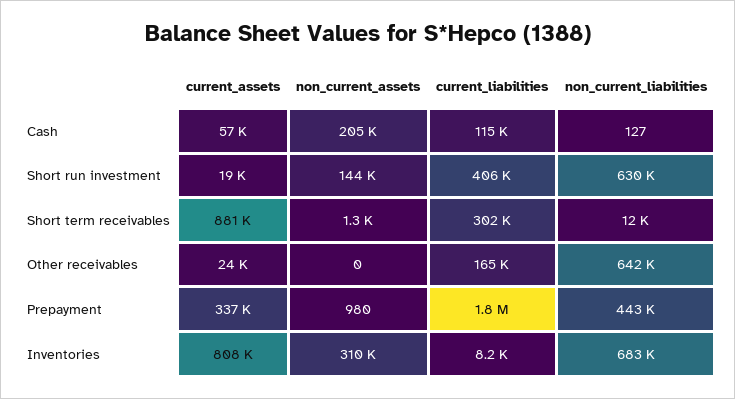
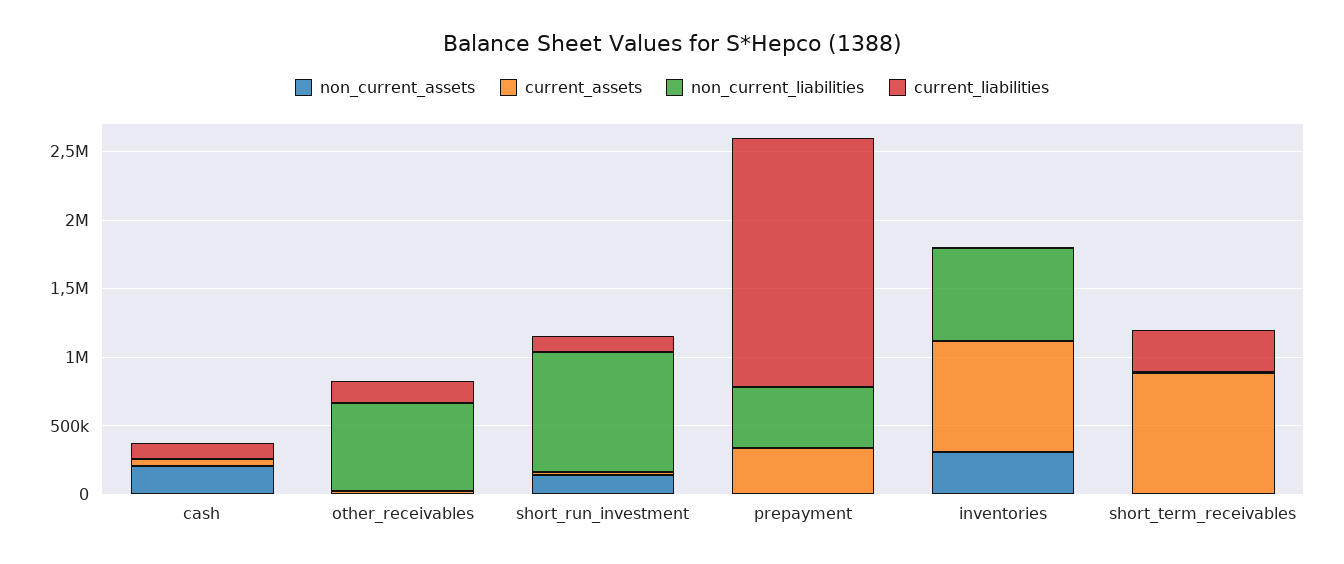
current_liabilities, Short run investment: 406000 -> 100000
non_current_liabilities, Short run investment: 630000 -> 900000

